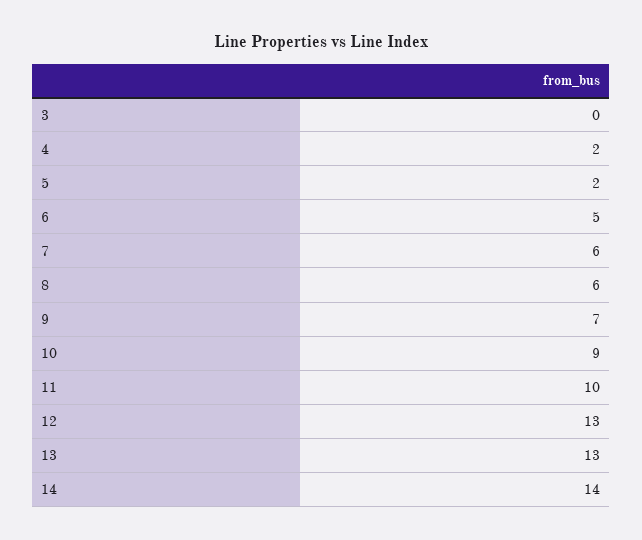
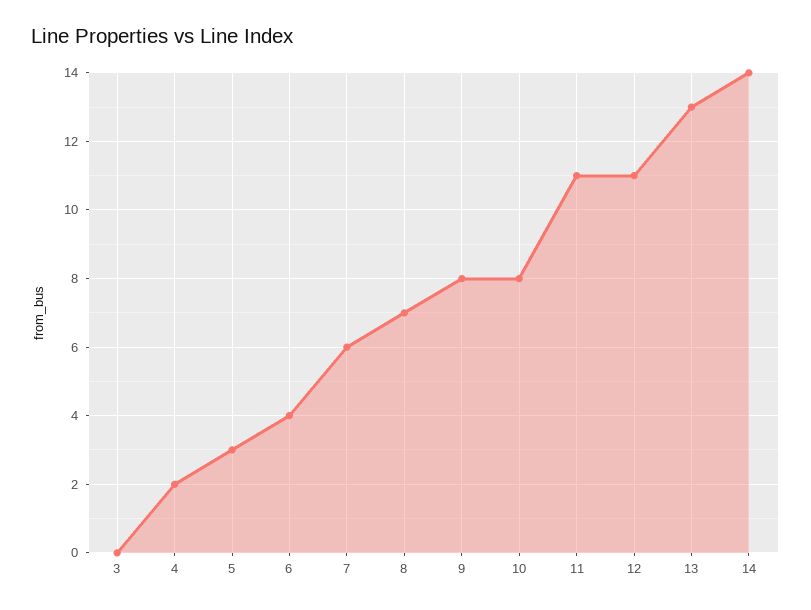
5: 2 -> 3
6: 5 -> 4
8: 6 -> 7
9: 7 -> 8
10: 9 -> 8
11: 10 -> 11
12: 13 -> 11

